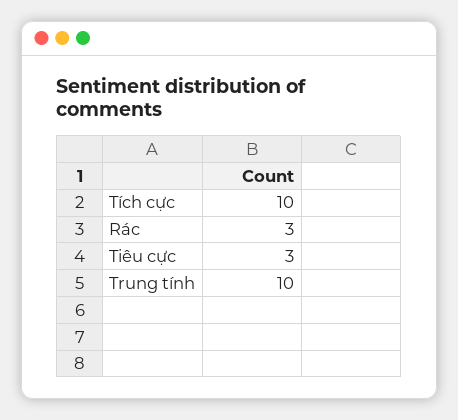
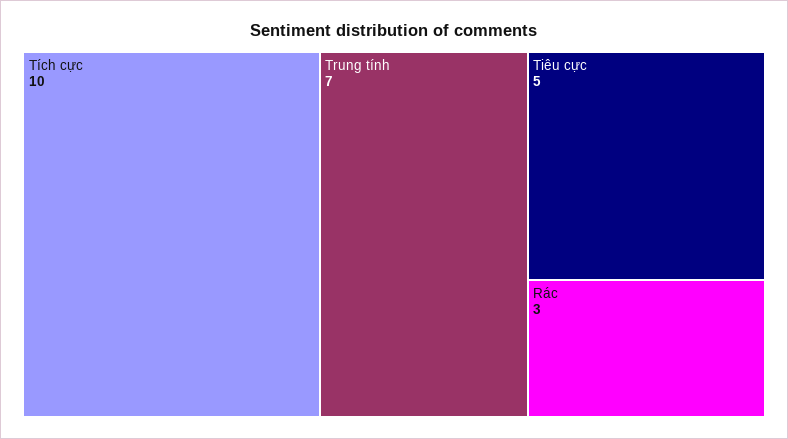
Tiêu cực: 3 -> 5
Trung tính: 10 -> 7

